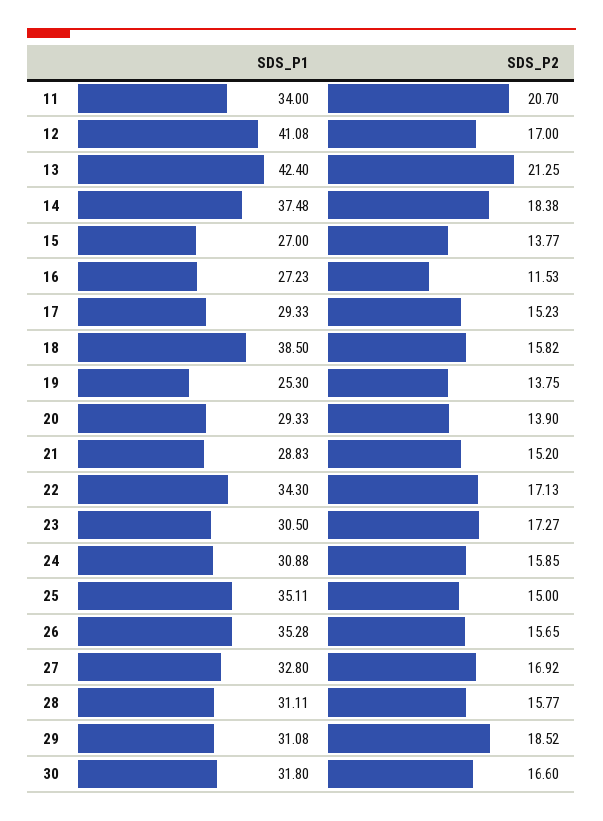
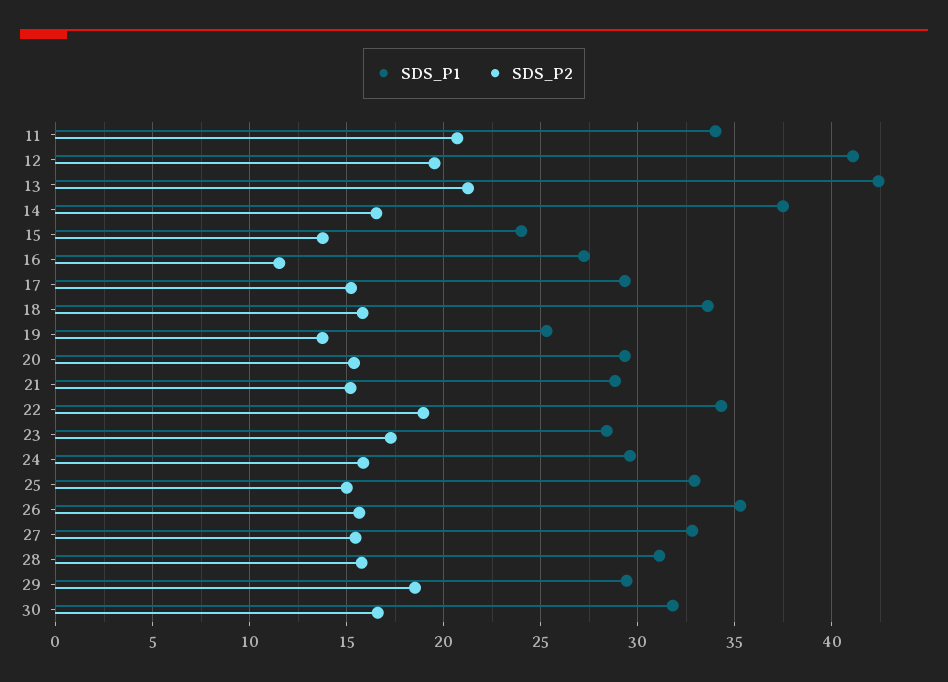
SDS_P2, 12: 17 -> 19.5
SDS_P2, 14: 18.38 -> 16.5
SDS_P1, 15: 27 -> 24
SDS_P1, 18: 38.5 -> 33.5
SDS_P2, 20: 13.9 -> 15.5
SDS_P2, 22: 17.13 -> 19
SDS_P1, 23: 30.5 -> 28.5
SDS_P1, 24: 30.88 -> 29.5
SDS_P1, 25: 35.11 -> 33
SDS_P2, 27: 16.92 -> 15.5
SDS_P1, 29: 31.08 -> 29.5

